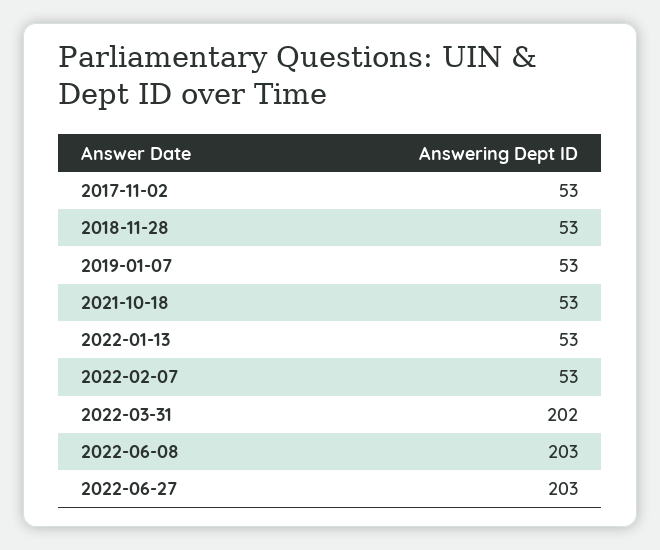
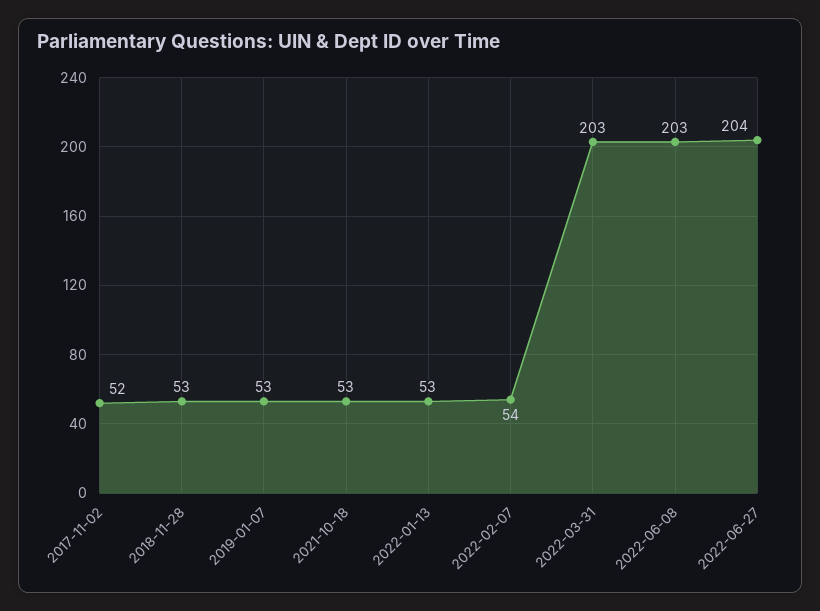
2017-11-02: 53 -> 52
2022-02-07: 53 -> 54
2022-03-31: 202 -> 203
2022-06-27: 203 -> 204

